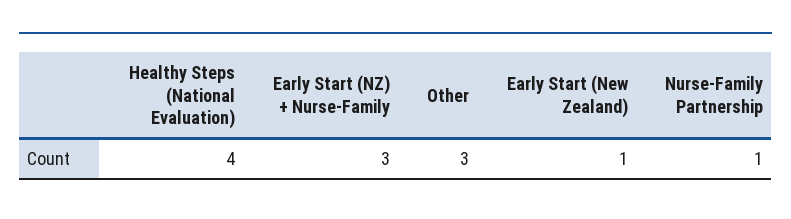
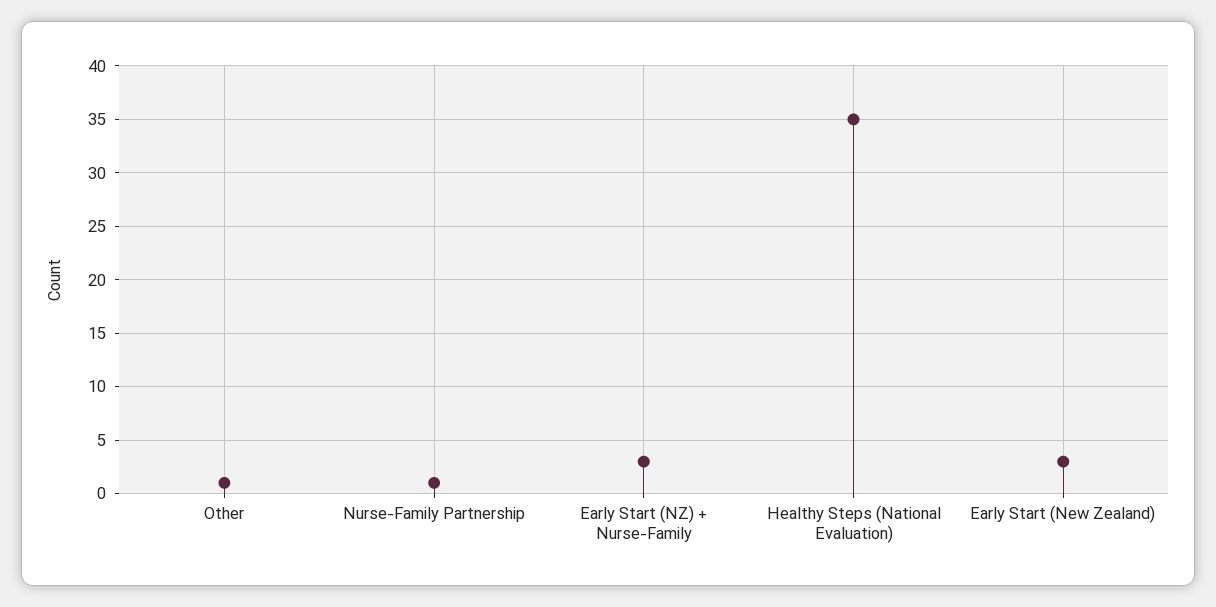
Healthy Steps (National Evaluation): 4 -> 35
Other: 3 -> 1
Early Start (New Zealand): 1 -> 3

